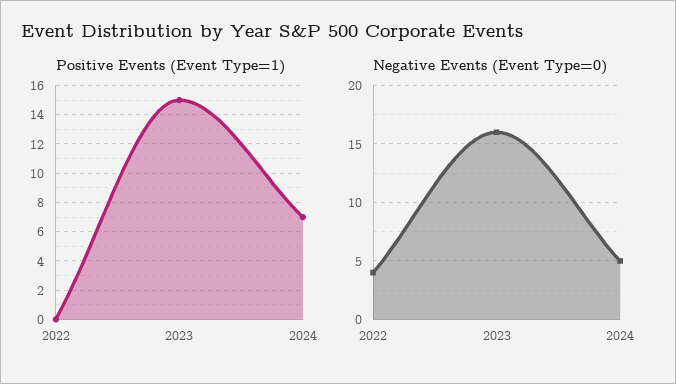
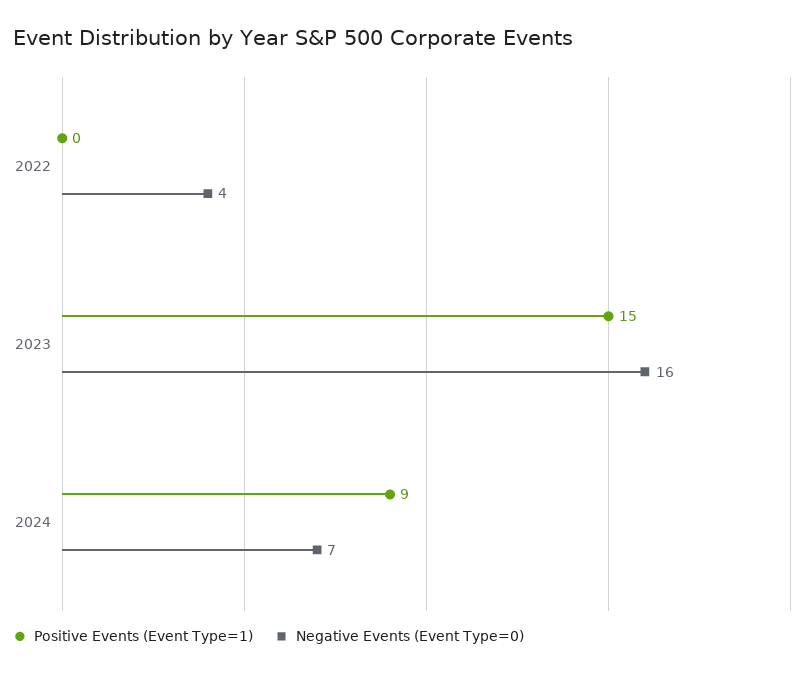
Positive Events (Event Type=1), 2024: 7 -> 9
Negative Events (Event Type=0), 2024: 5 -> 7

